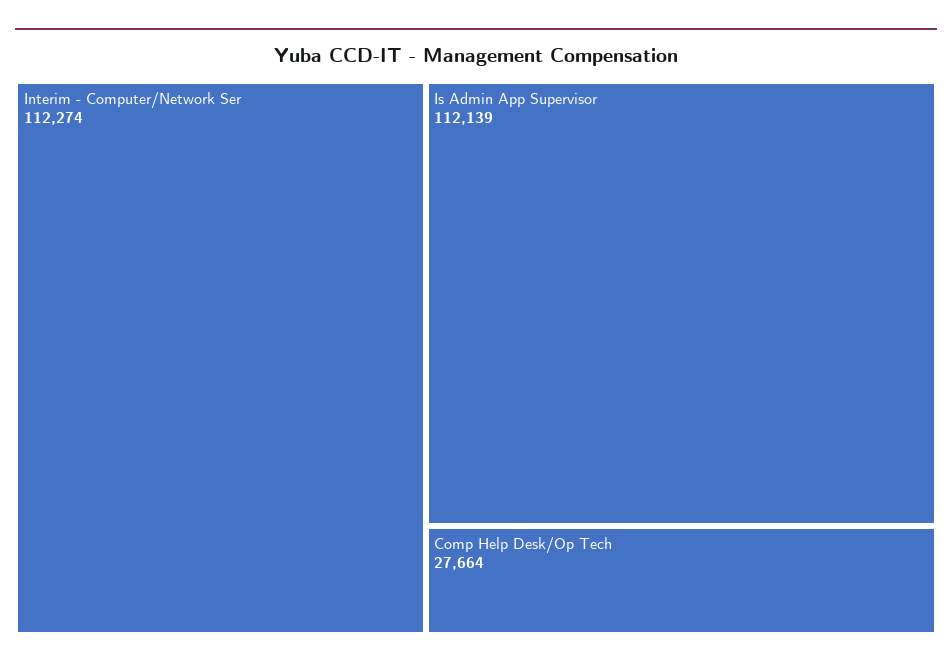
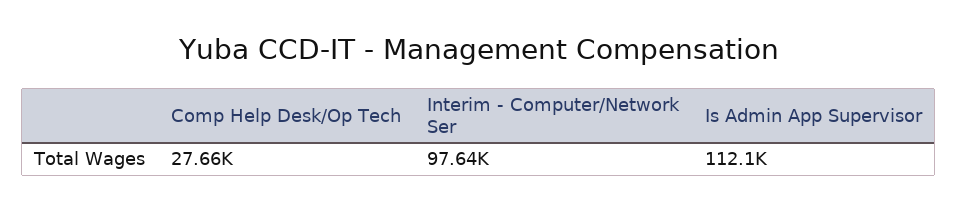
Interim - Computer/Network Ser: 112274 -> 97640

